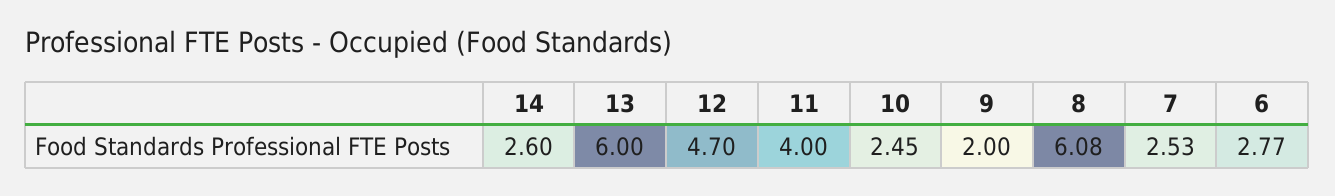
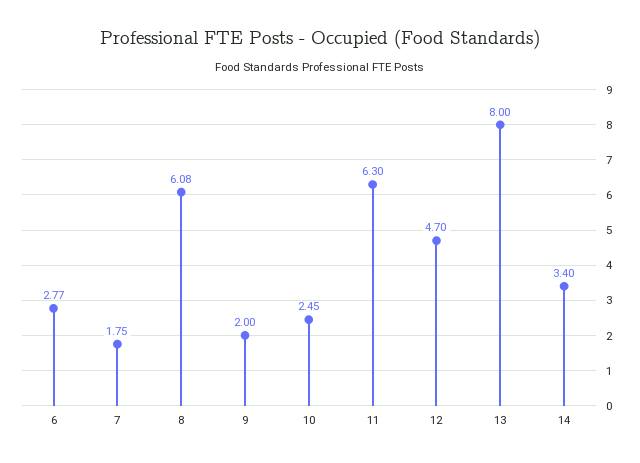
14: 2.6 -> 3.4
13: 6 -> 8
11: 4 -> 6.3
7: 2.53 -> 1.75

